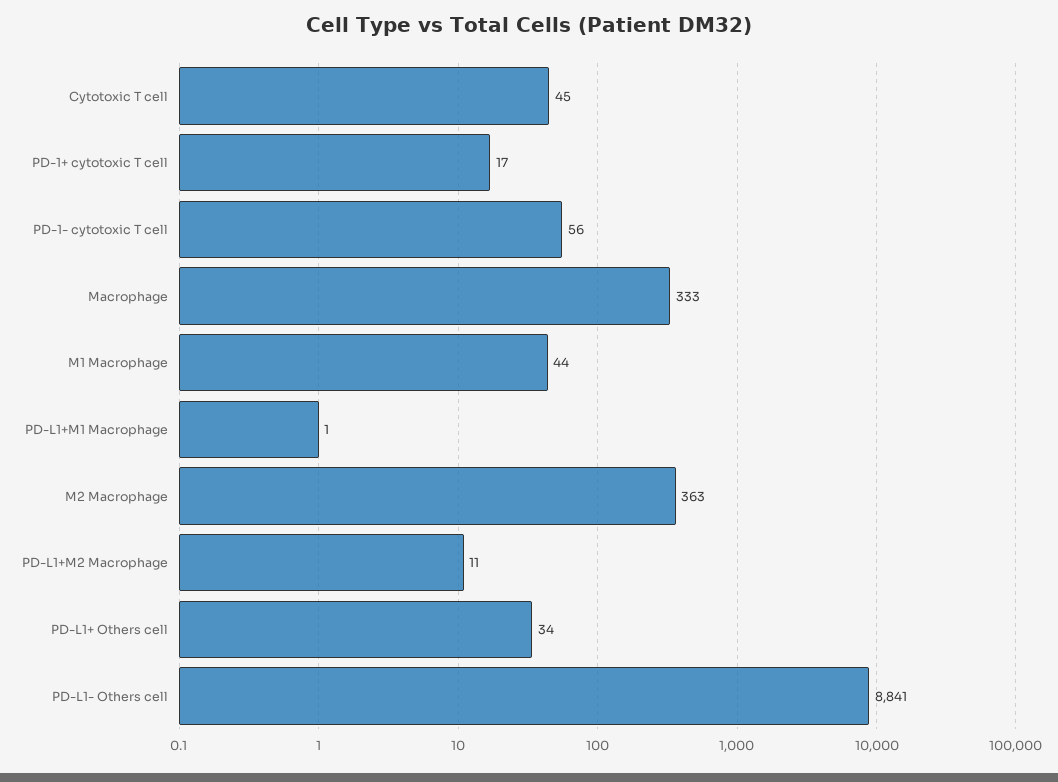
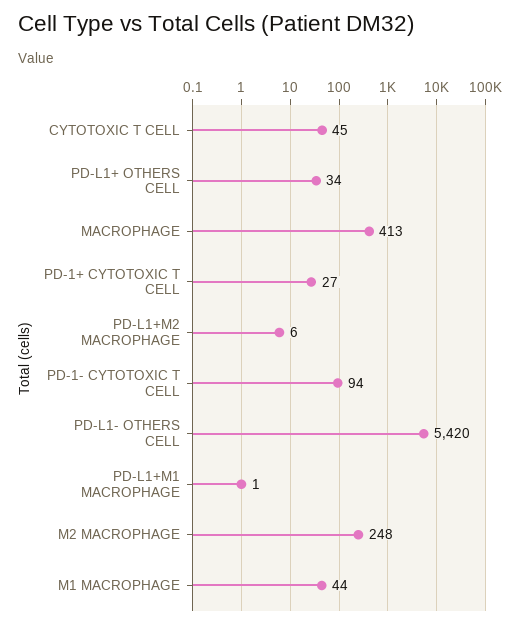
PD-1+ cytotoxic T cell: 17 -> 27
PD-1- cytotoxic T cell: 56 -> 94
Macrophage: 333 -> 413
M2 Macrophage: 363 -> 248
PD-L1+M2 Macrophage: 11 -> 6
PD-L1- Others cell: 8841 -> 5420

